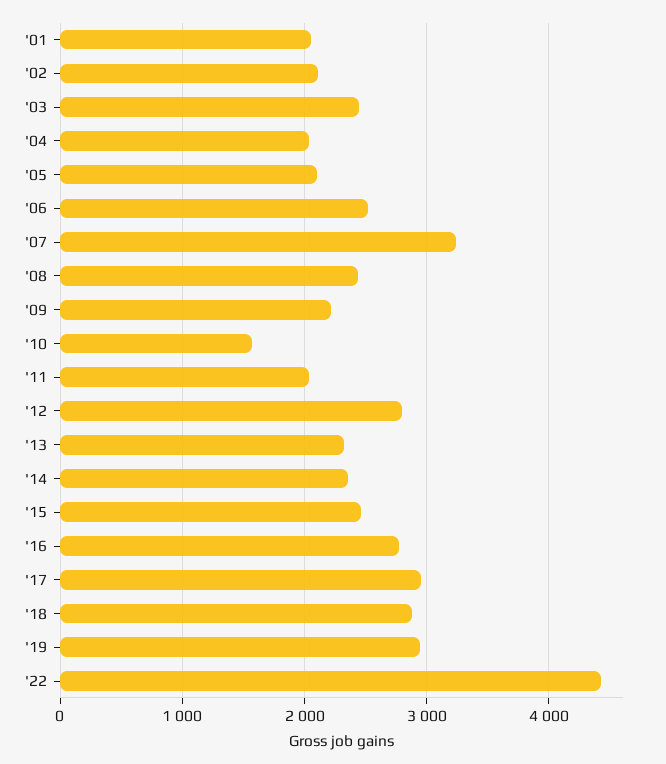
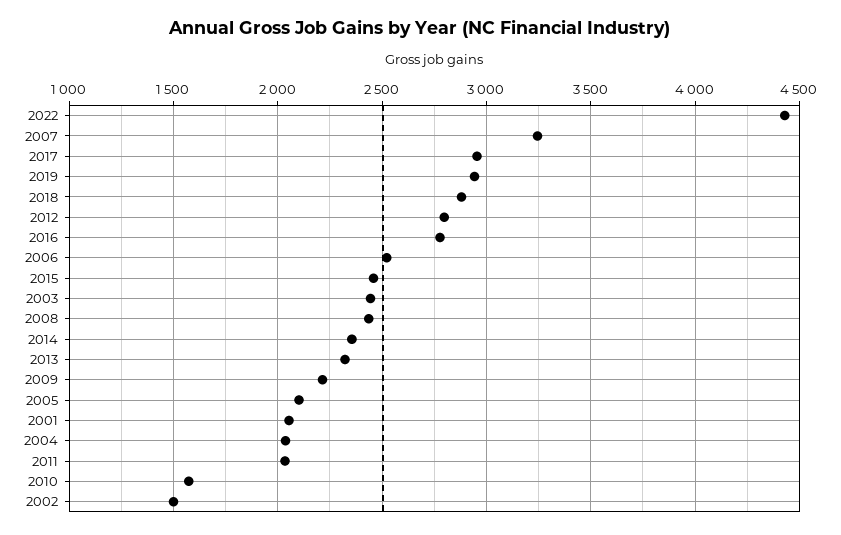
'02: 2100 -> 1500

